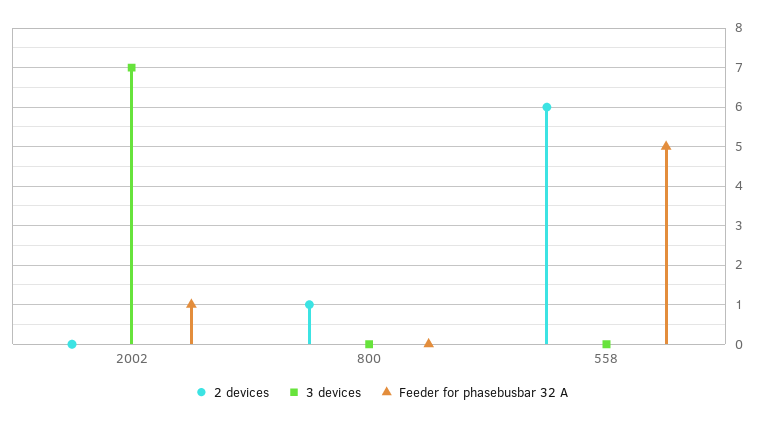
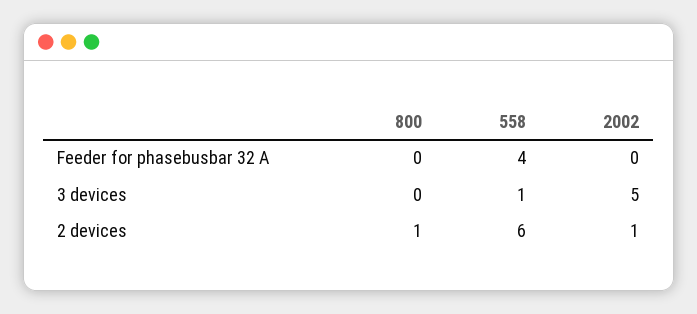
2 devices, 2002: 0 -> 1
3 devices, 2002: 7 -> 5
Feeder for phasebusbar 32 A, 2002: 1 -> 0
3 devices, 558: 0 -> 1
Feeder for phasebusbar 32 A, 558: 5 -> 4

